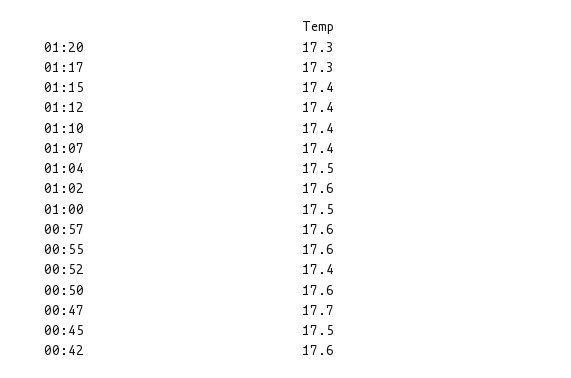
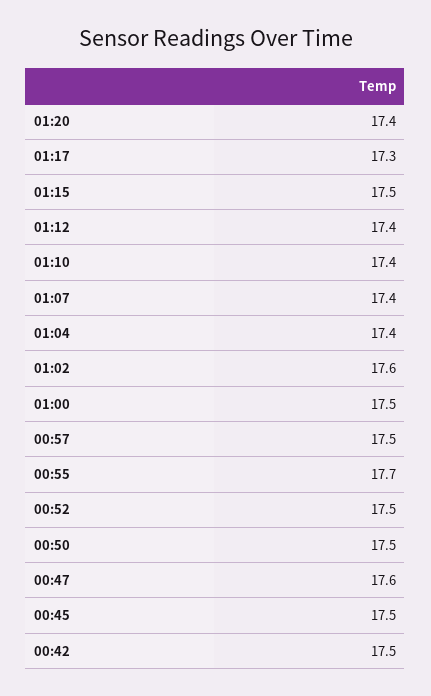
01:20: 17.3 -> 17.4
01:15: 17.4 -> 17.5
01:04: 17.5 -> 17.4
00:57: 17.6 -> 17.5
00:55: 17.6 -> 17.7
00:52: 17.4 -> 17.5
00:50: 17.6 -> 17.5
00:47: 17.7 -> 17.6
00:42: 17.6 -> 17.5

